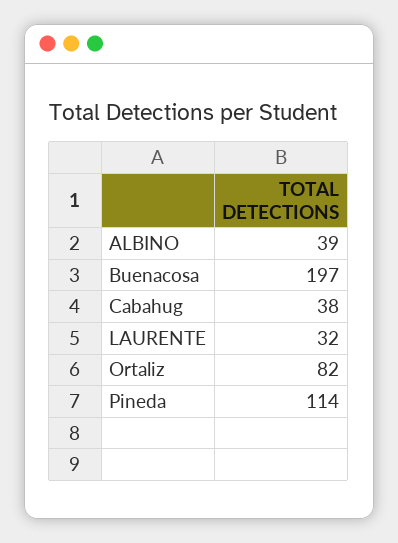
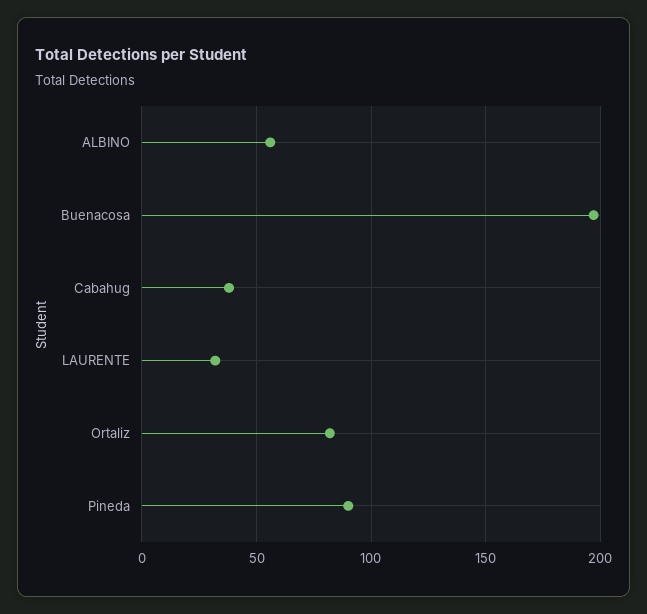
ALBINO: 39 -> 55
Pineda: 114 -> 90

